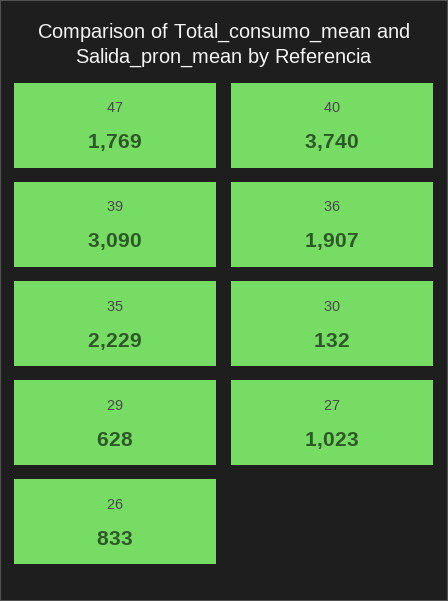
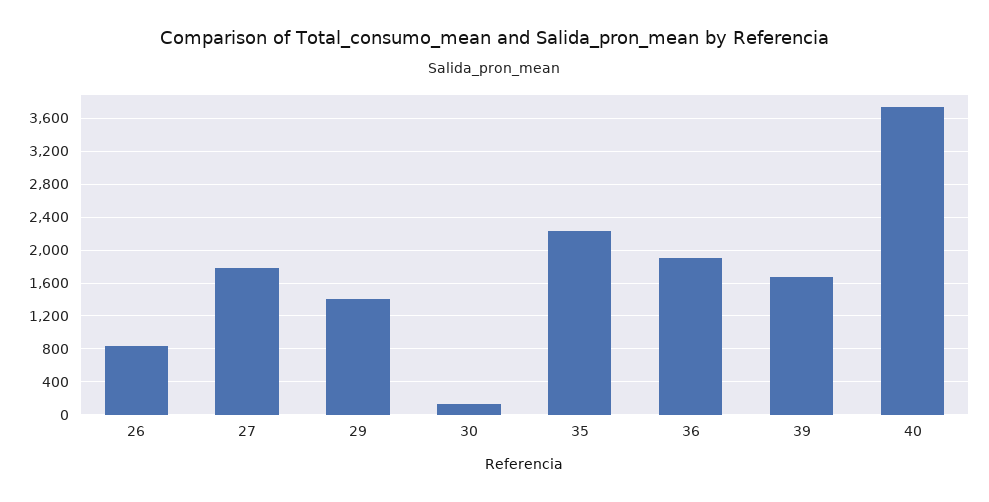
47: 1769 -> none
39: 3090 -> 1700
29: 628 -> 1400
27: 1023 -> 1800

